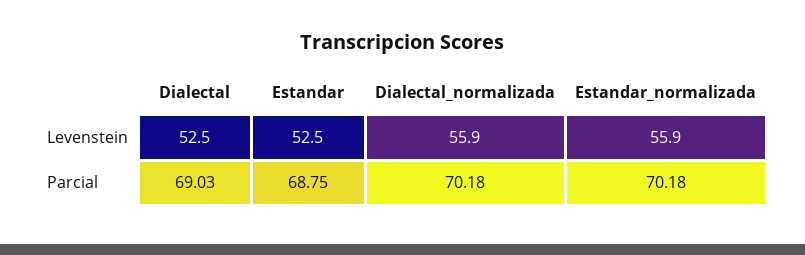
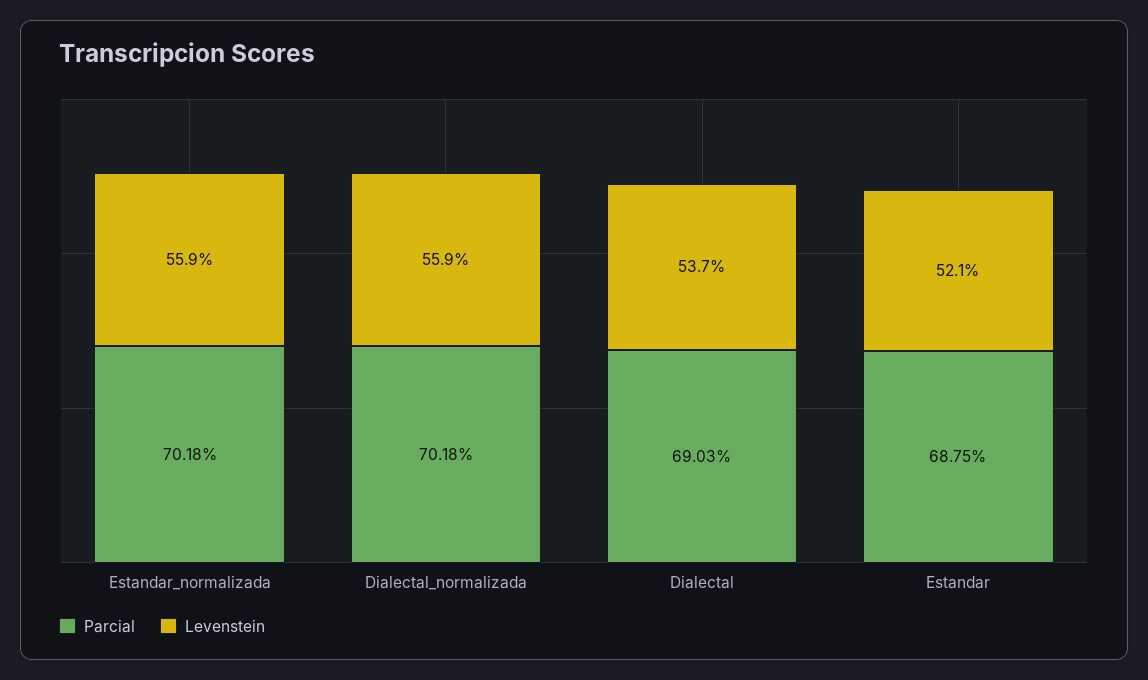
Levenstein, Dialectal: 52.5 -> 53.7
Levenstein, Estandar: 52.5 -> 52.1

